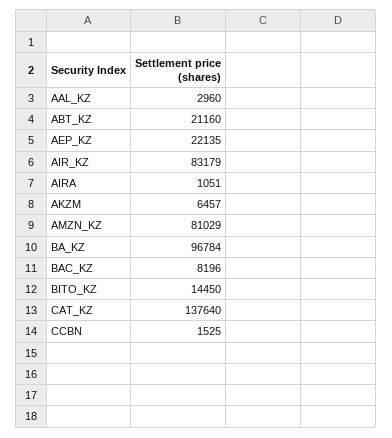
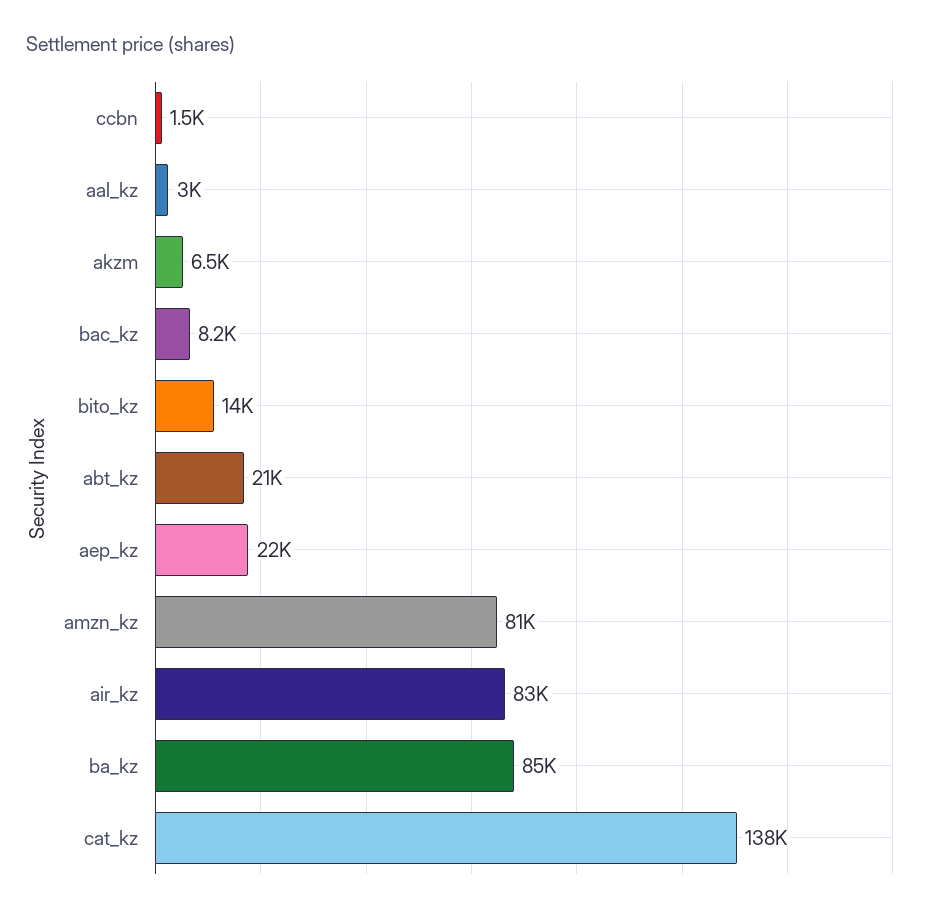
AIRA: 1051 -> none
BA_KZ: 96784 -> 85000

